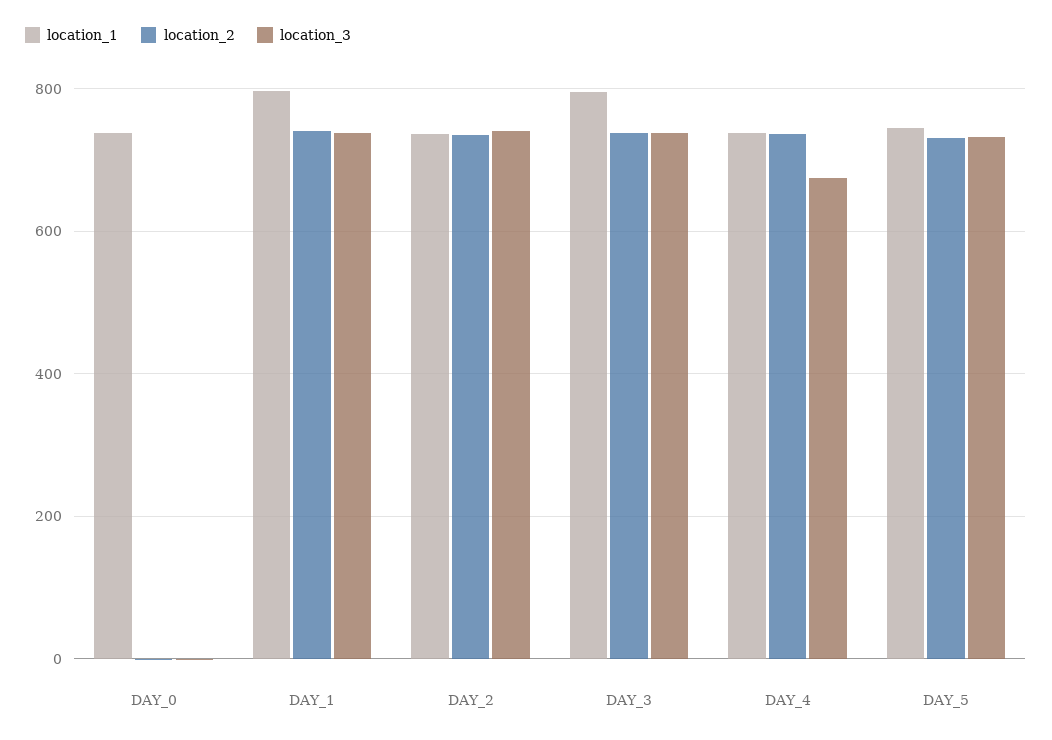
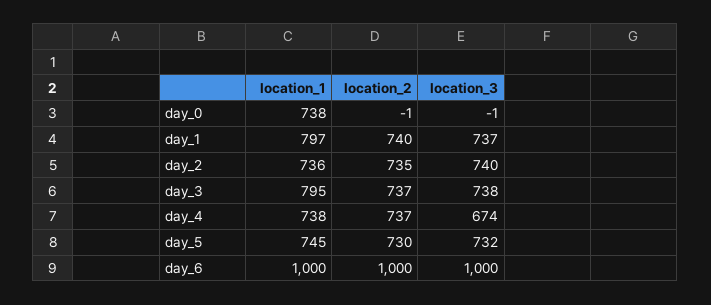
location_1, day_6: none -> 1000
location_2, day_6: none -> 1000
location_3, day_6: none -> 1000

